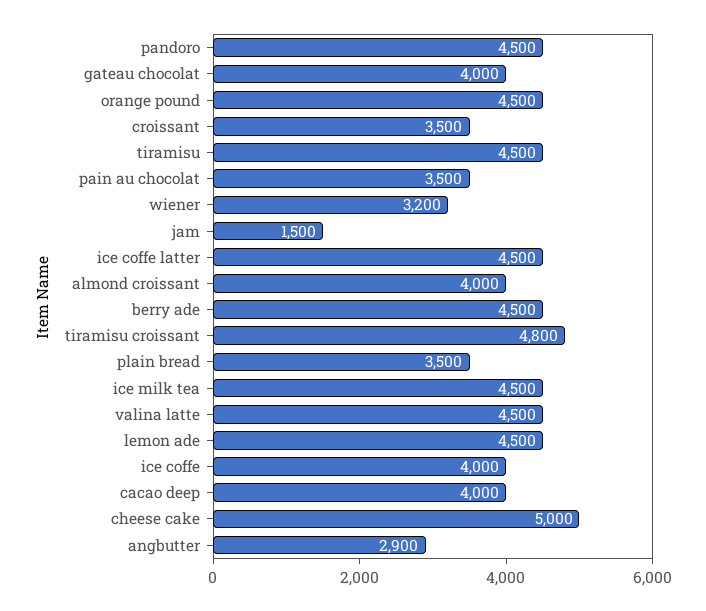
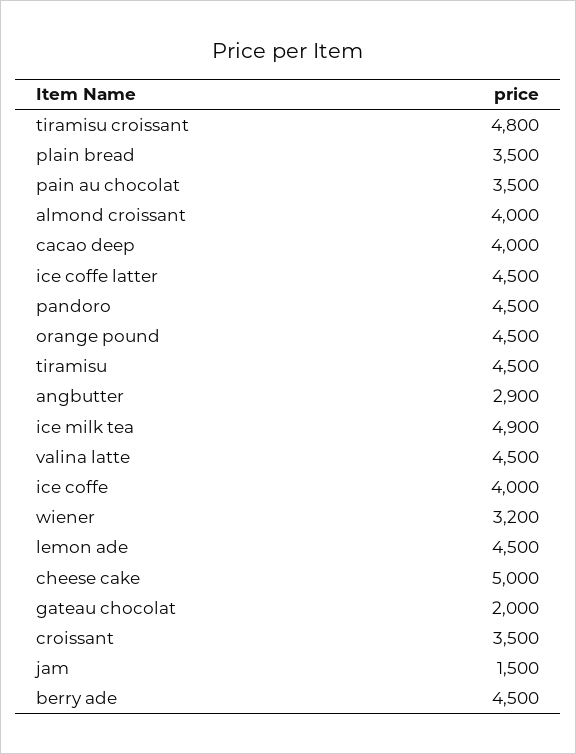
gateau chocolat: 4000 -> 2000
ice milk tea: 4500 -> 4900

